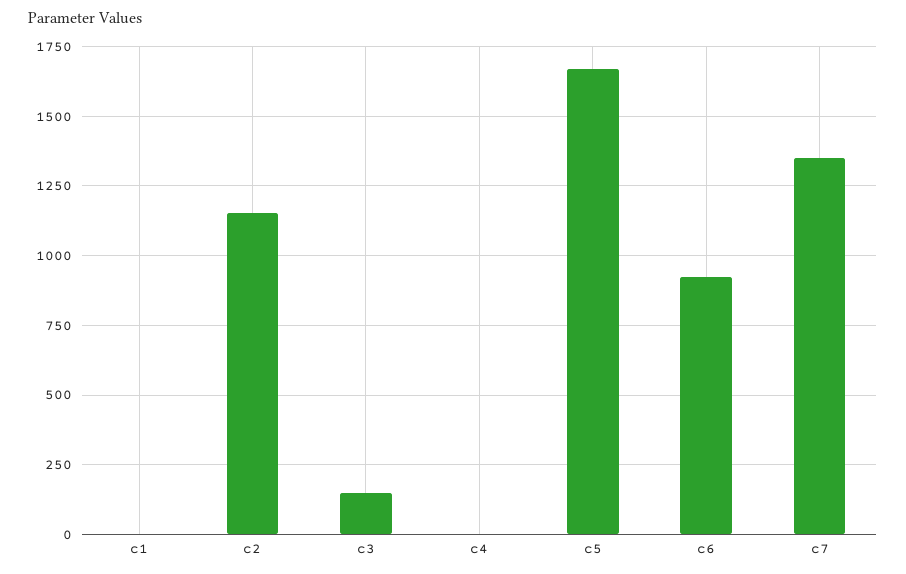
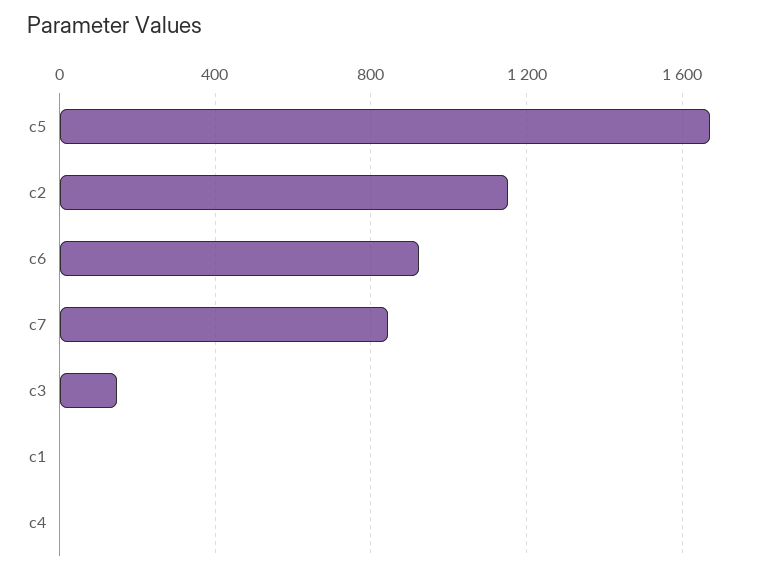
c7: 1350 -> 850

